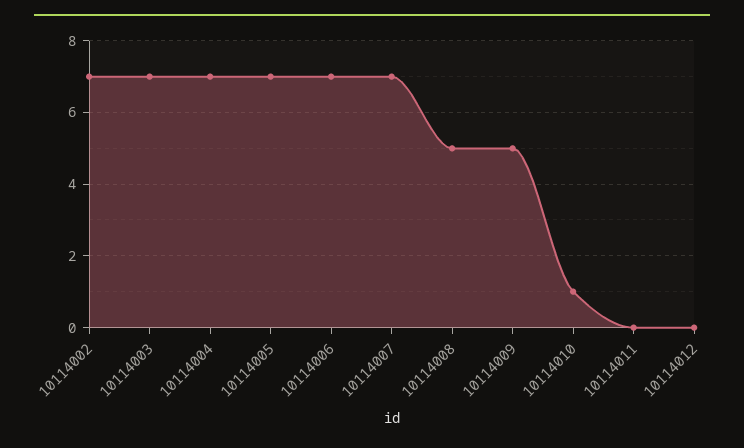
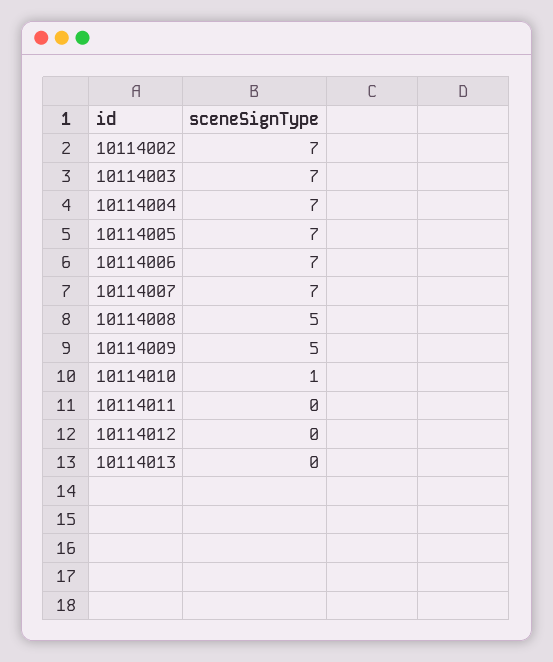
10114013: none -> 0

